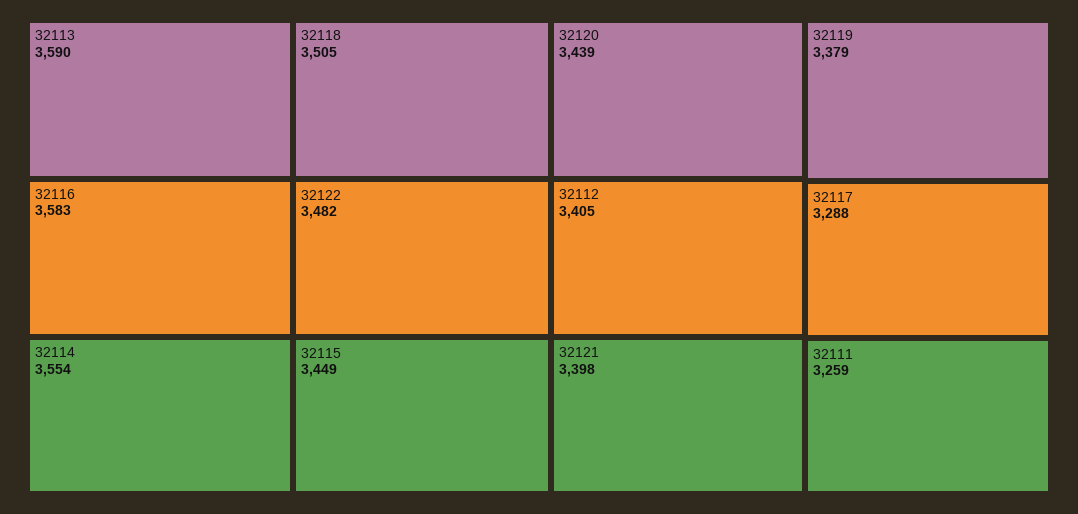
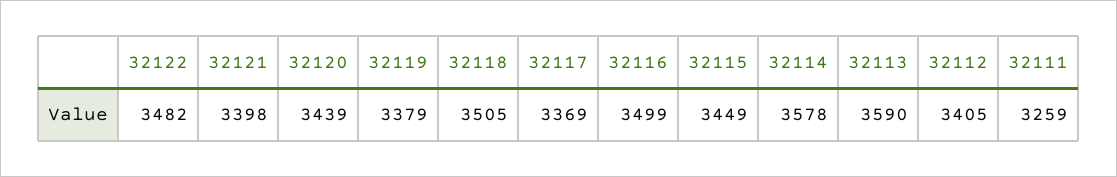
32116: 3583 -> 3499
32114: 3554 -> 3578
32117: 3288 -> 3369

